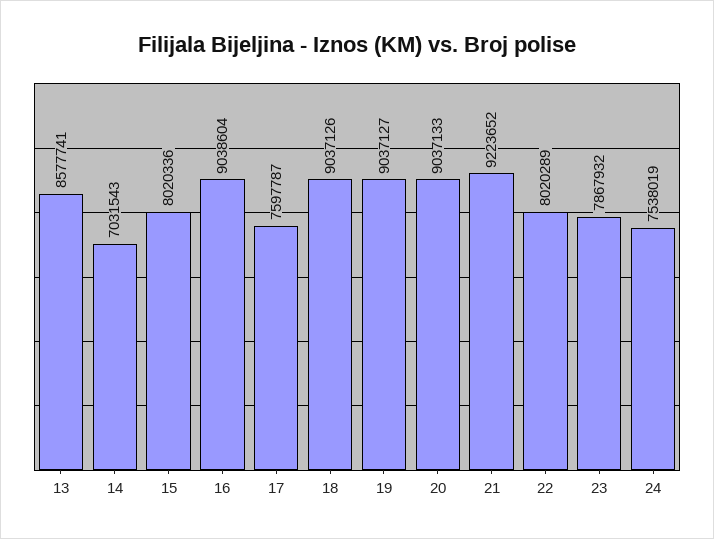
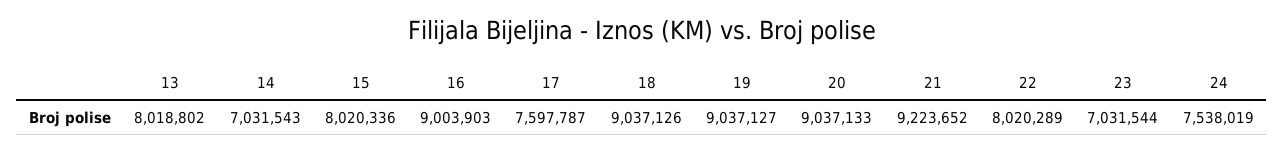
13: 8577741 -> 8018802
16: 9038604 -> 9003903
23: 7867932 -> 7031544

